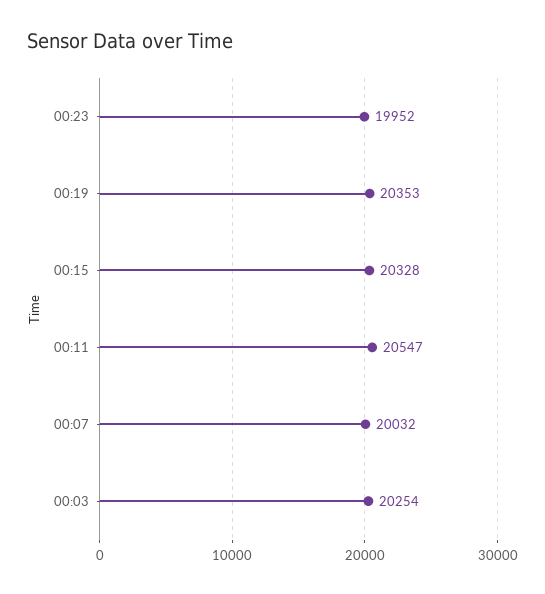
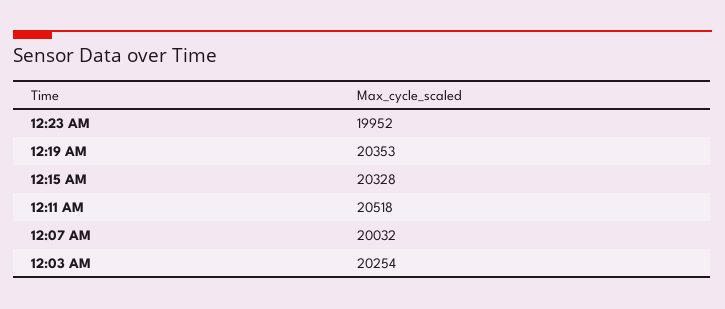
00:11: 20547 -> 20518

